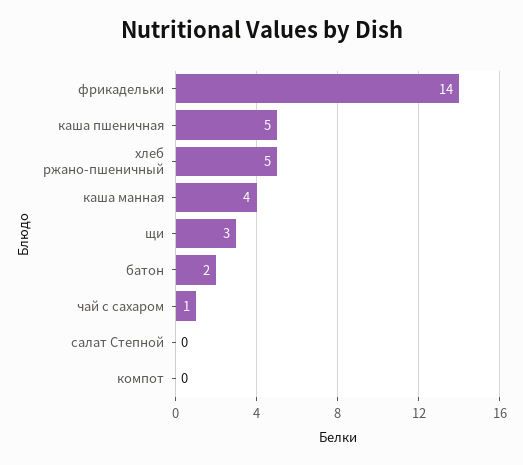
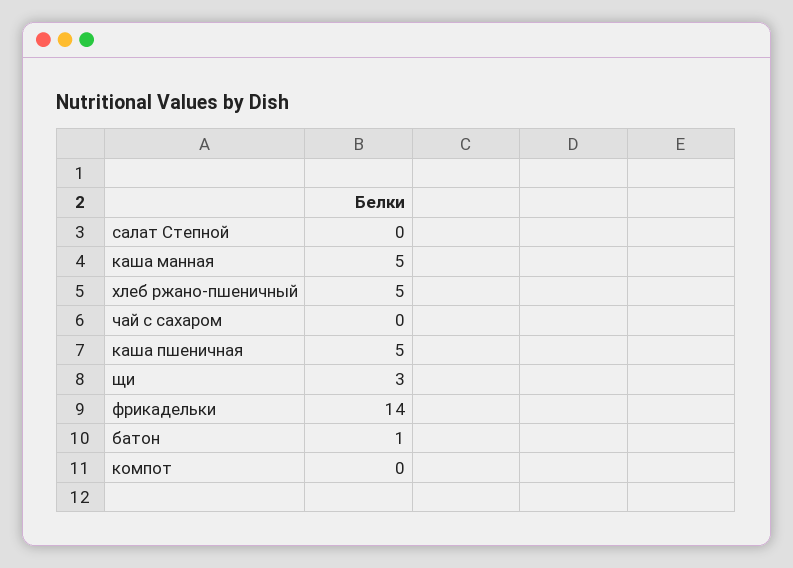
каша манная: 4 -> 5
батон: 2 -> 1
чай с сахаром: 1 -> 0

